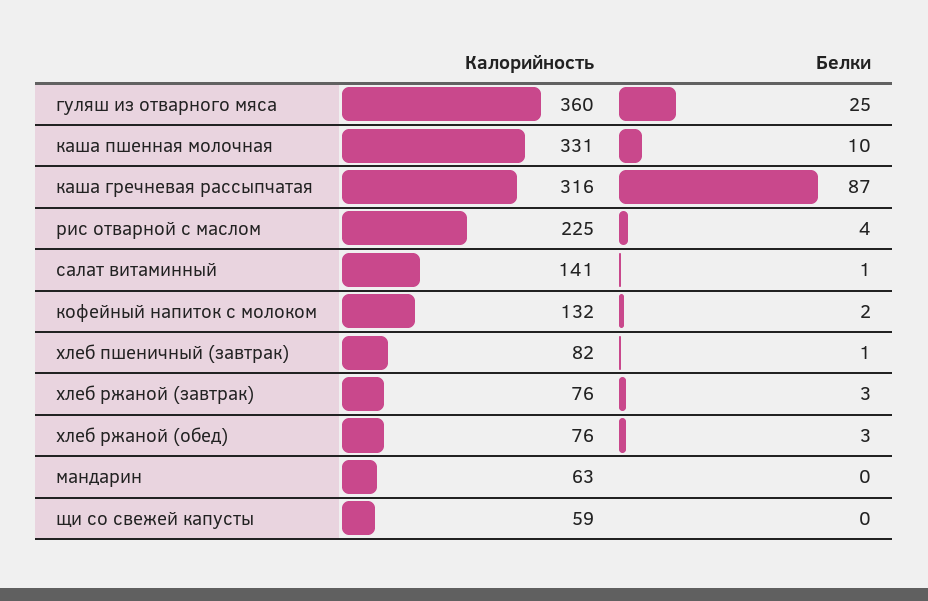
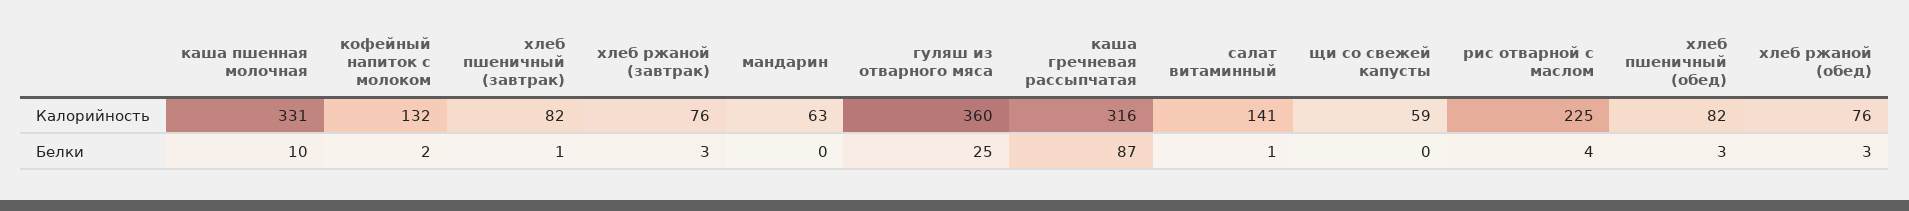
Калорийность, хлеб пшеничный (обед): none -> 82
Белки, хлеб пшеничный (обед): none -> 3

